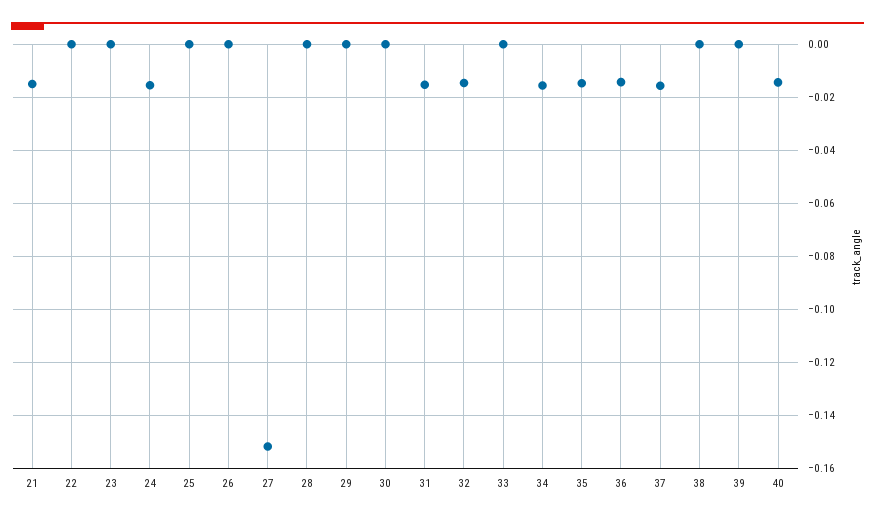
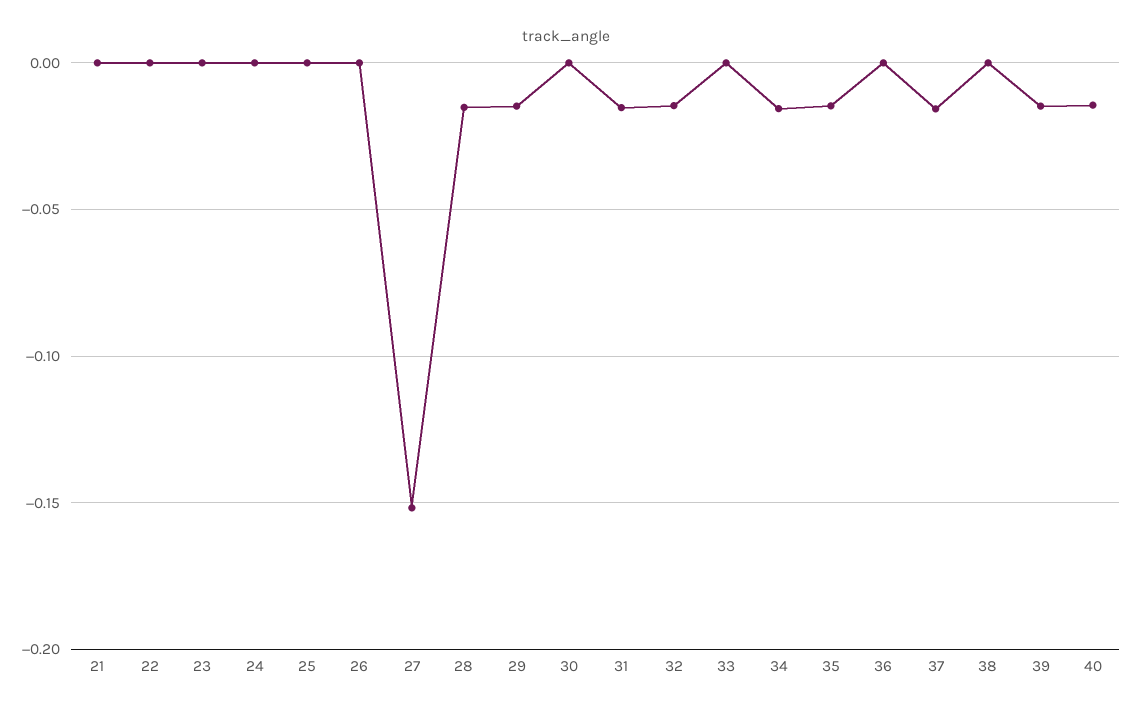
21: -0.015 -> 0
24: -0.015 -> 0
28: 0 -> -0.015
29: 0 -> -0.015
36: -0.015 -> 0
39: 0 -> -0.015

